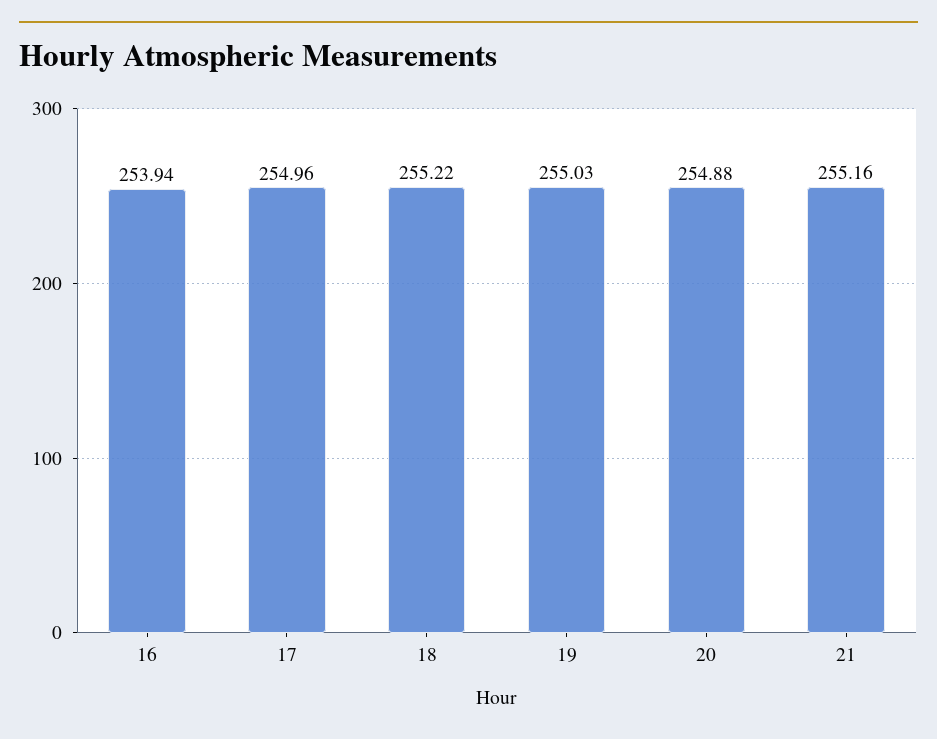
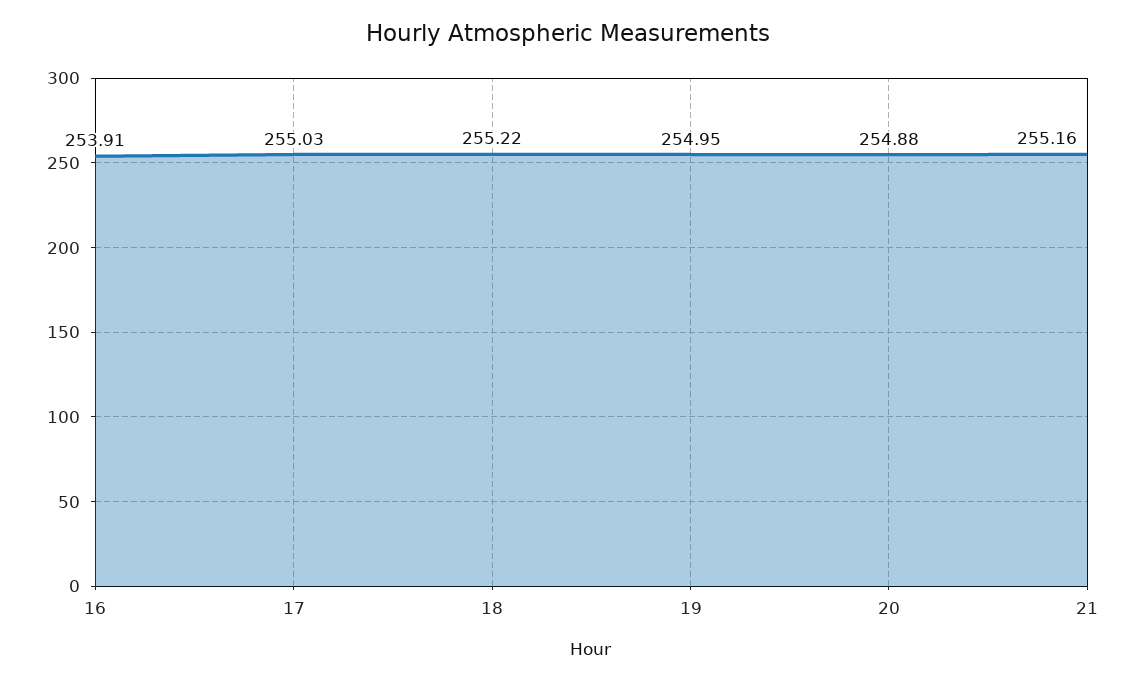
16: 253.94 -> 253.91
17: 254.96 -> 255.03
19: 255.03 -> 254.95

